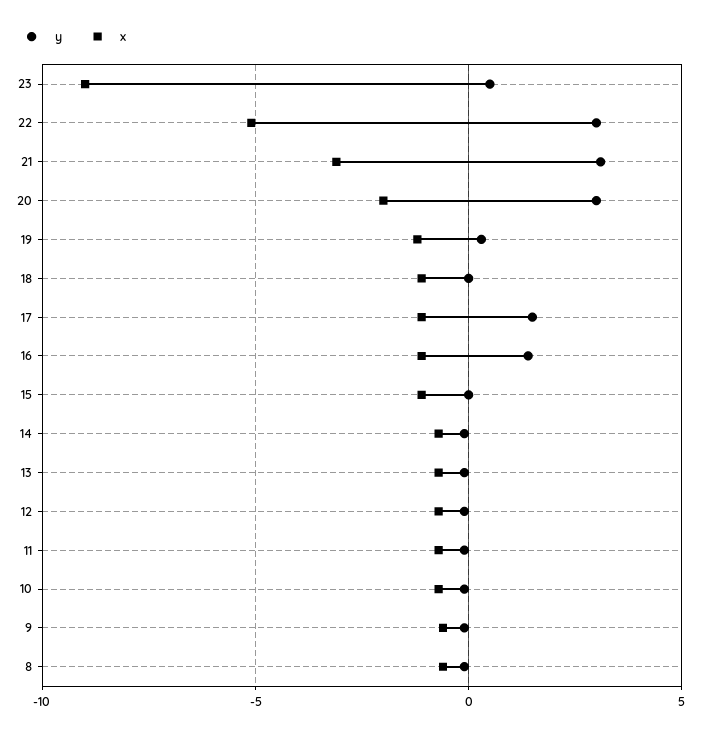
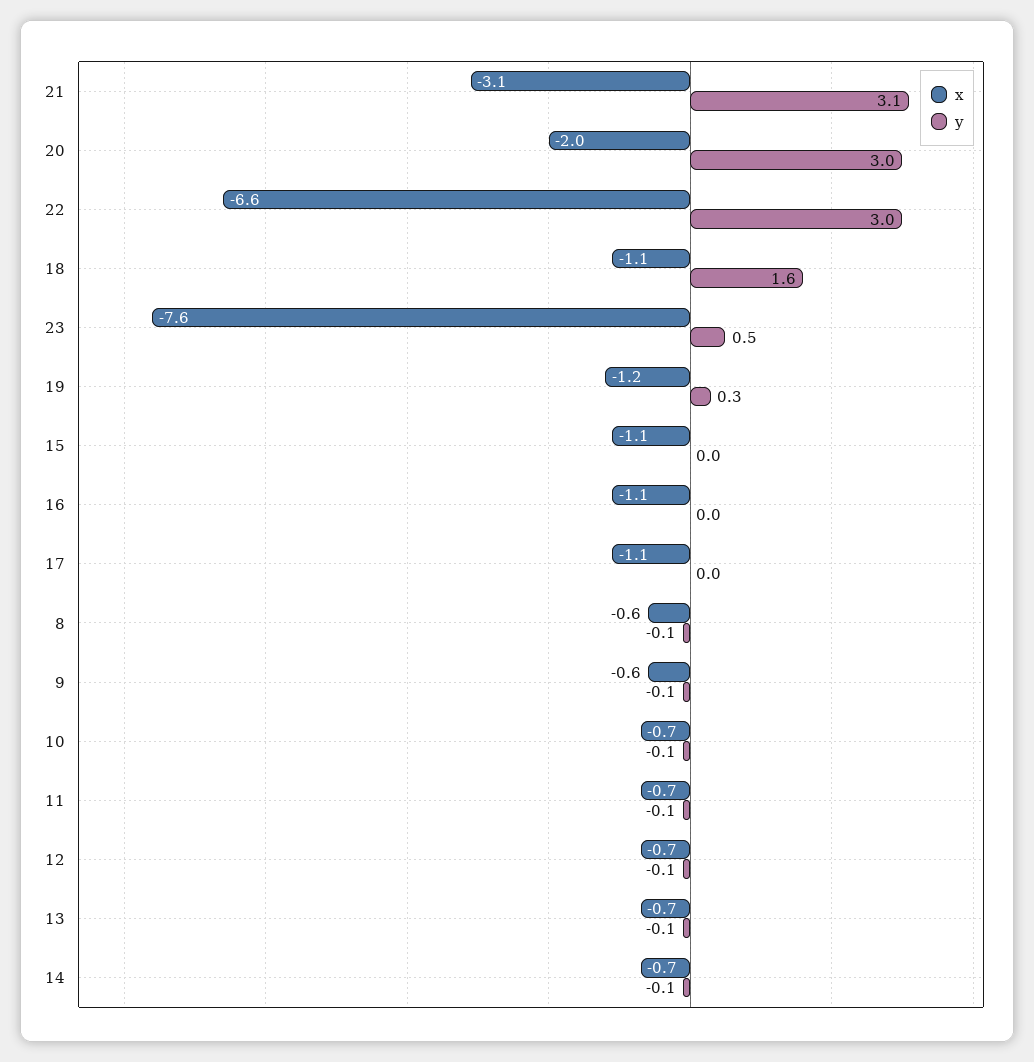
x, 23: -9 -> -7.6
x, 22: -5 -> -6.6
y, 18: 0 -> 1.6
y, 17: 1.5 -> 0
y, 16: 1.5 -> 0

